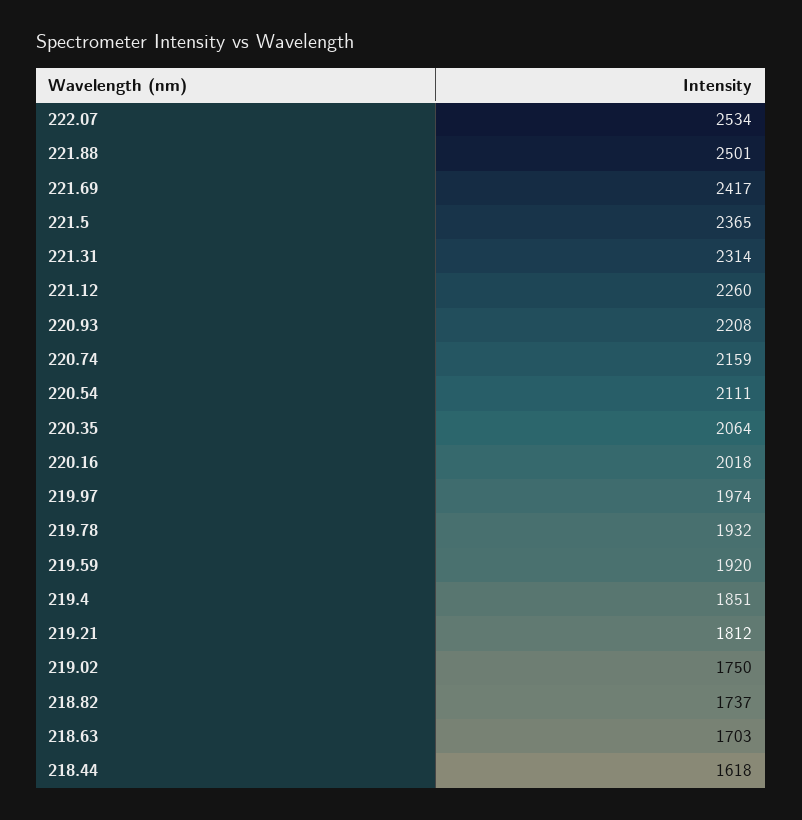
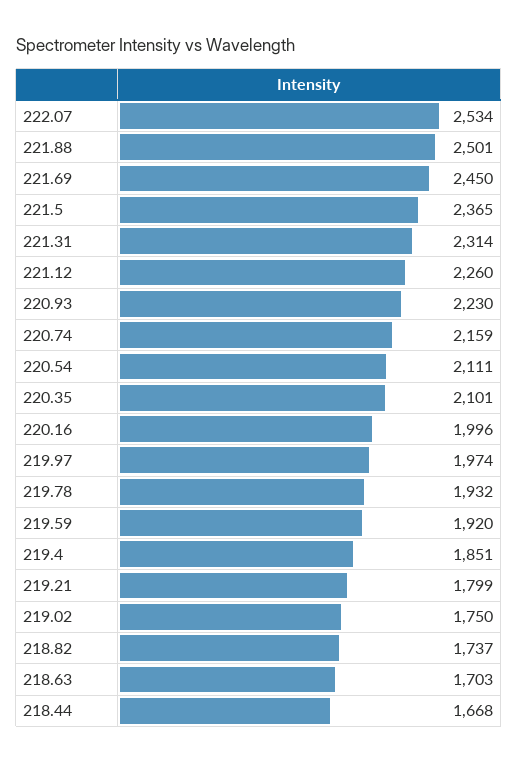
221.69: 2417 -> 2450
220.93: 2208 -> 2230
220.35: 2064 -> 2101
220.16: 2018 -> 1996
219.21: 1812 -> 1799
218.44: 1618 -> 1668

